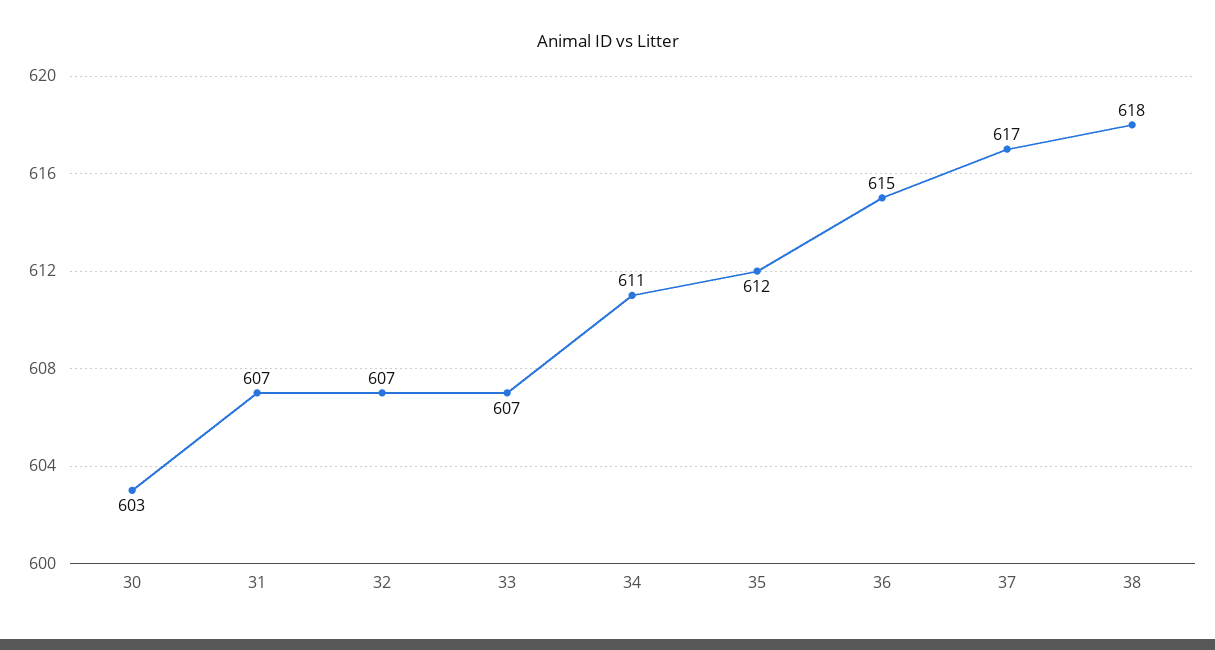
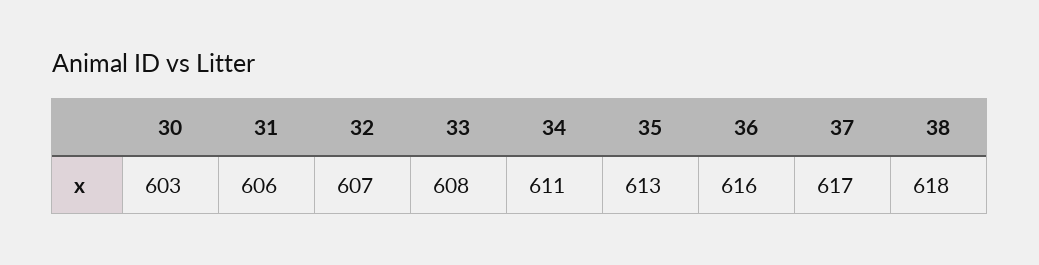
31: 607 -> 606
33: 607 -> 608
35: 612 -> 613
36: 615 -> 616

